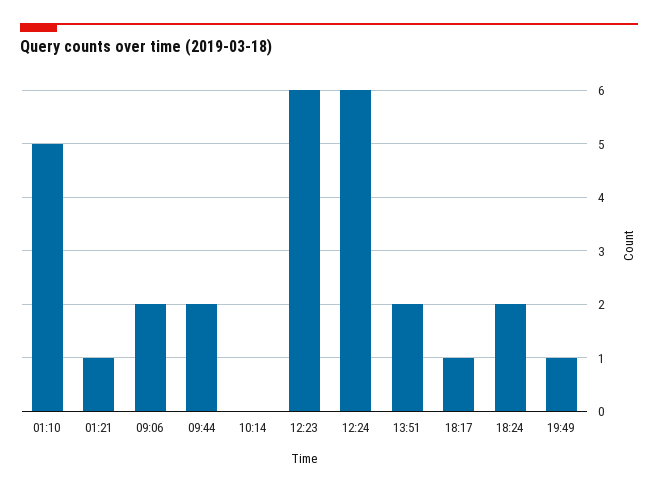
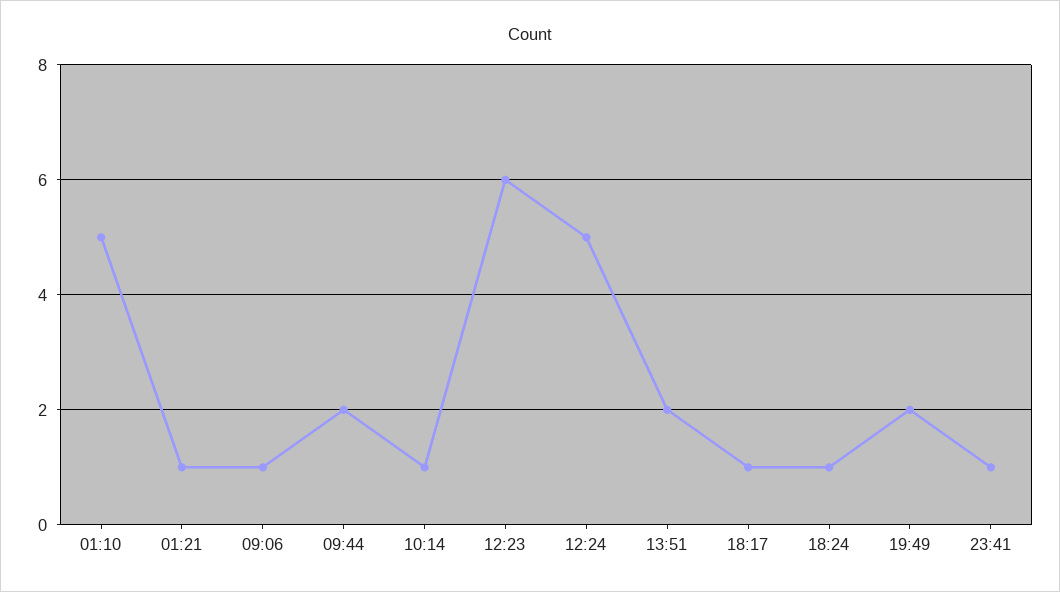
09:06: 2 -> 1
10:14: 0 -> 1
12:24: 6 -> 5
18:24: 2 -> 1
19:49: 1 -> 2
23:41: none -> 1

